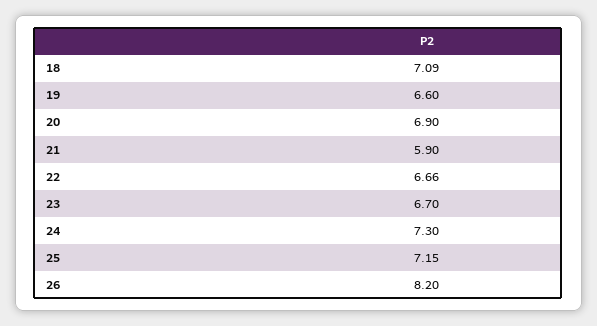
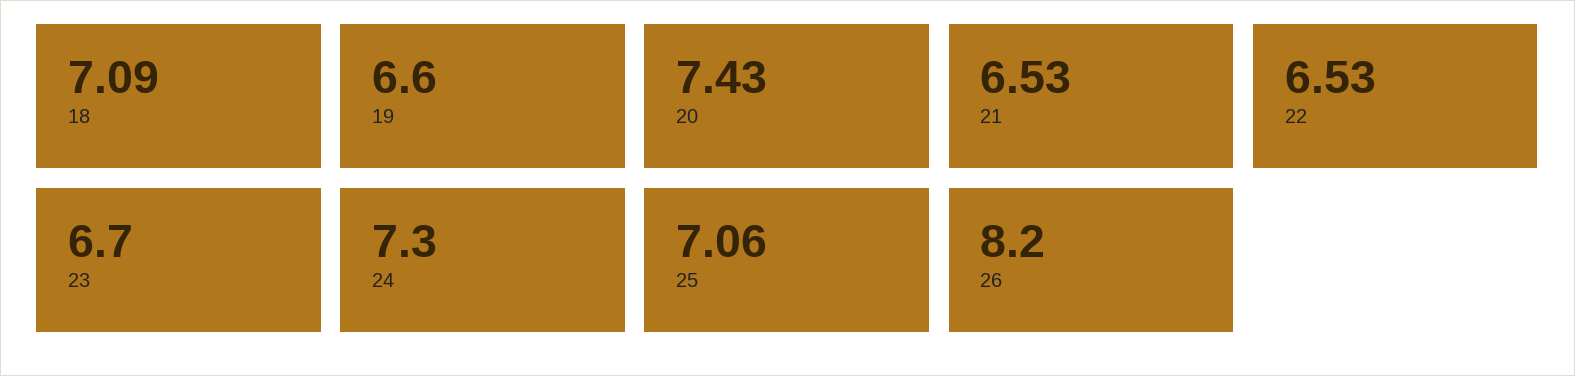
20: 6.9 -> 7.43
21: 5.9 -> 6.53
22: 6.66 -> 6.53
25: 7.15 -> 7.06

